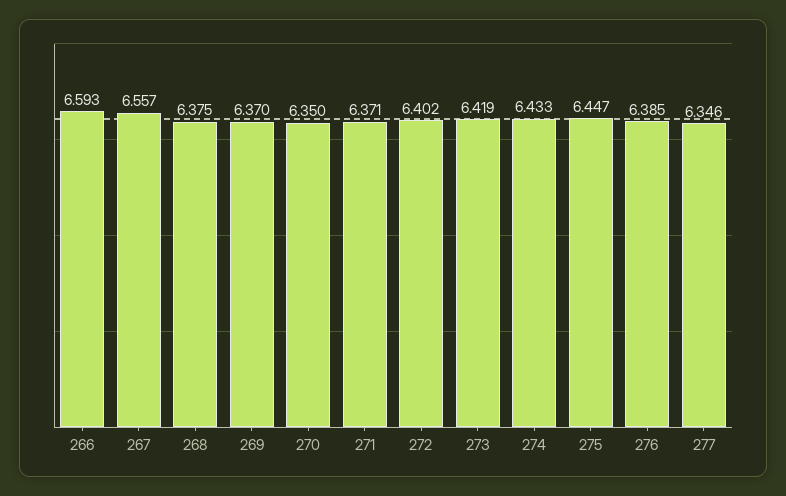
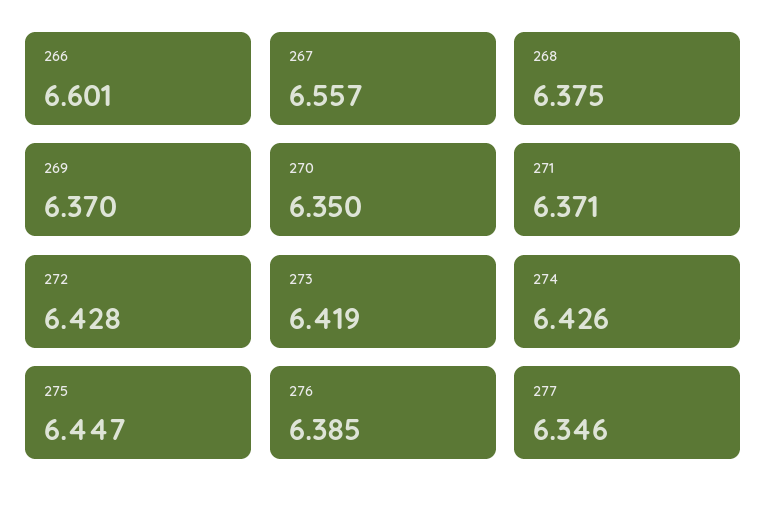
266: 6.593 -> 6.601
272: 6.402 -> 6.428
274: 6.433 -> 6.426

